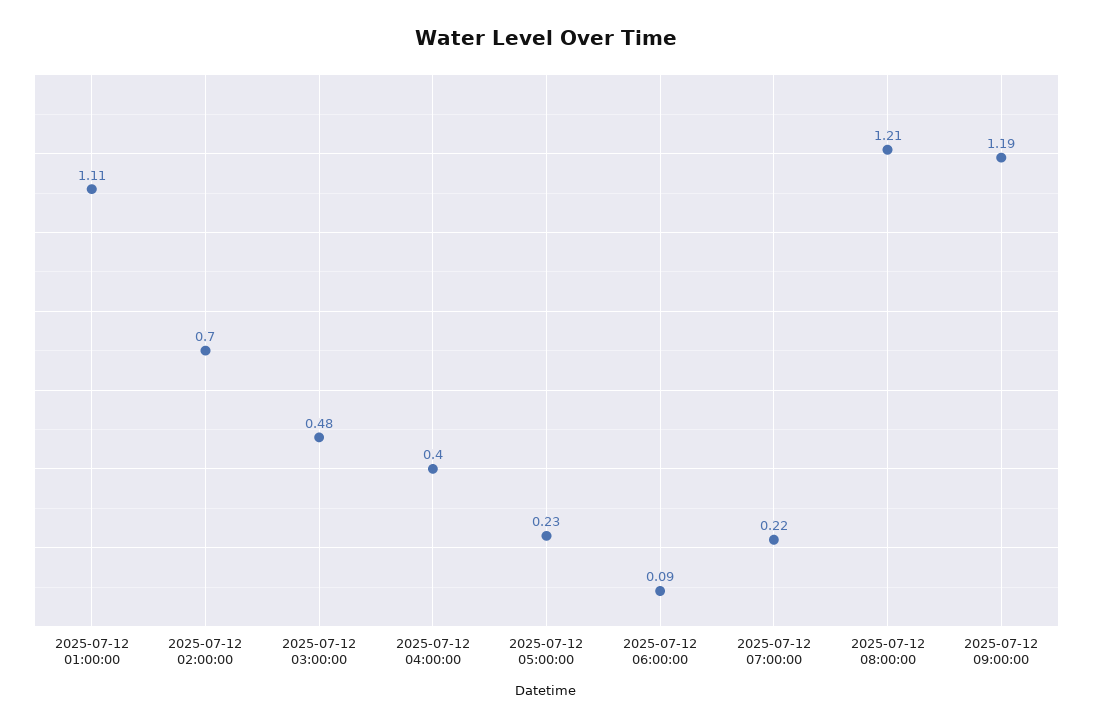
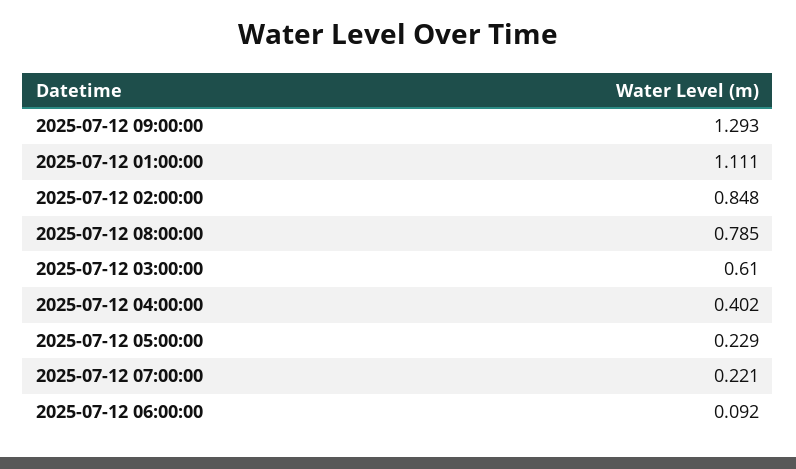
2025-07-12 02:00:00: 0.7 -> 0.848
2025-07-12 03:00:00: 0.48 -> 0.61
2025-07-12 08:00:00: 1.21 -> 0.785
2025-07-12 09:00:00: 1.19 -> 1.293

